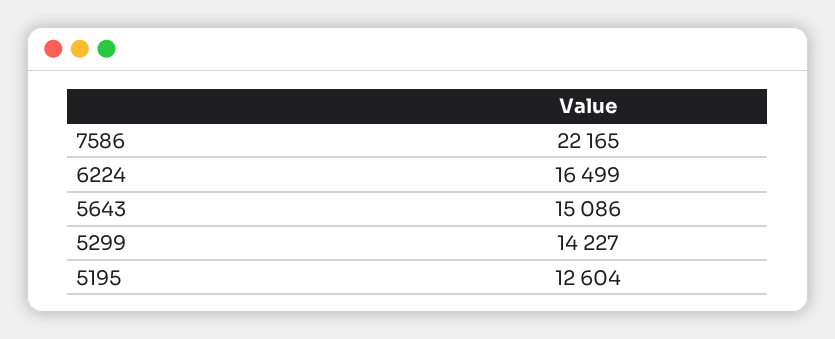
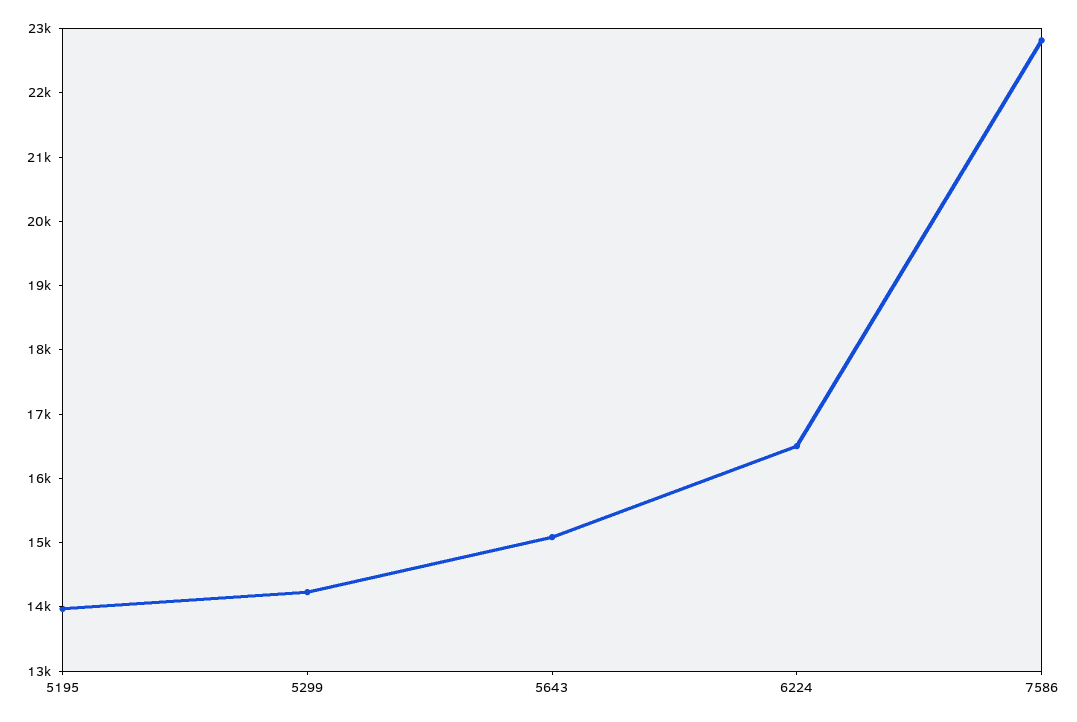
7586: 22165 -> 22800
5195: 12604 -> 14000

